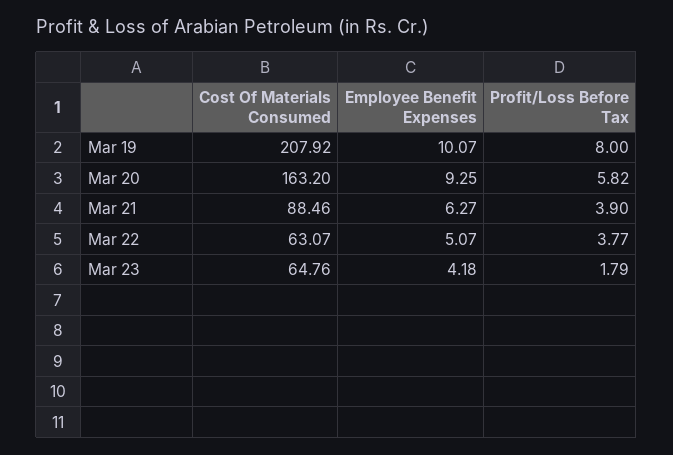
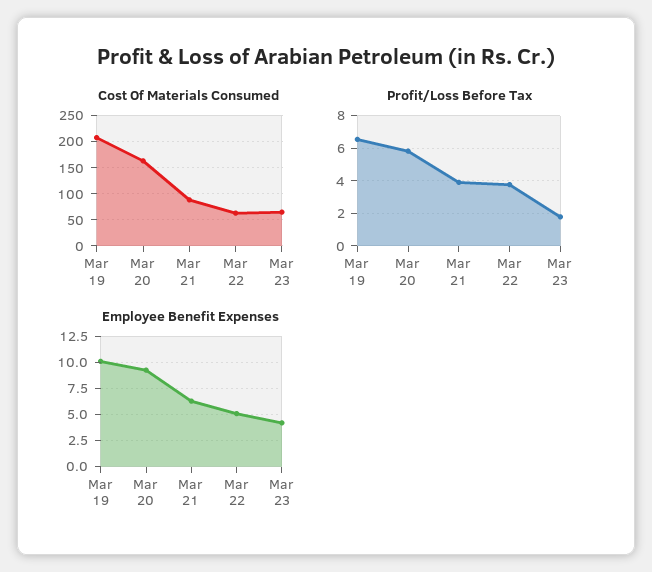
Profit/Loss Before Tax, Mar 19: 8 -> 6.5

